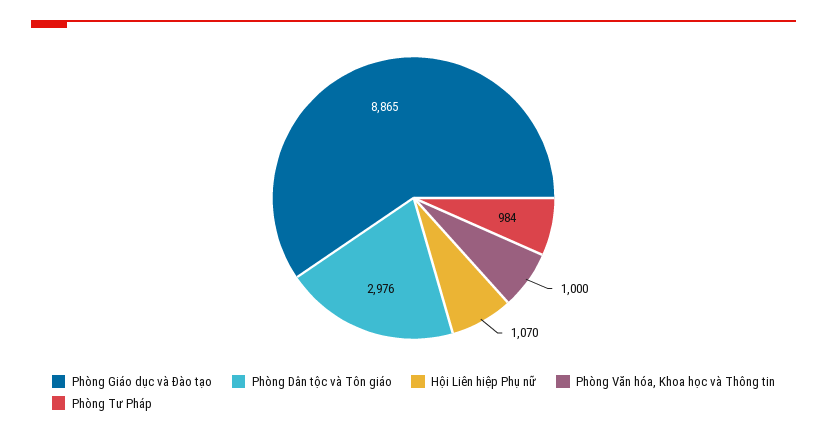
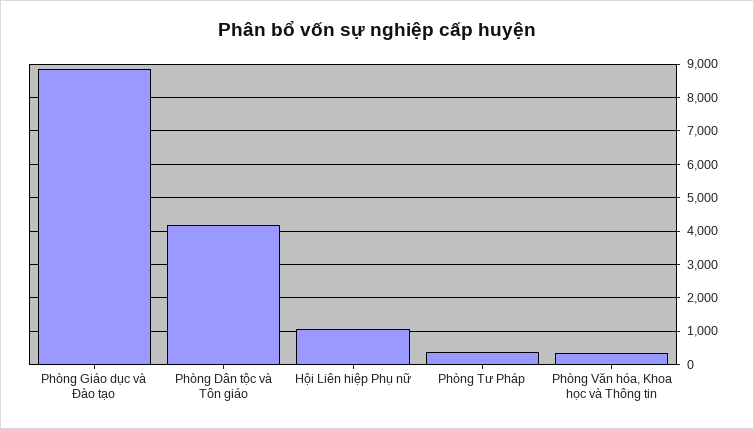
Phòng Dân tộc và Tôn giáo: 2976 -> 4200
Phòng Văn hóa, Khoa học và Thông tin: 1000 -> 400
Phòng Tư Pháp: 984 -> 400

